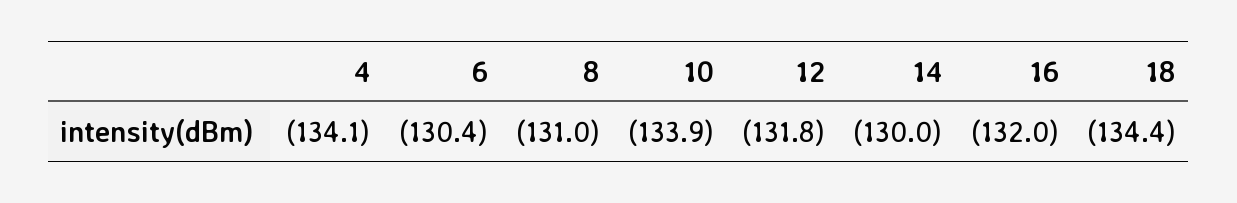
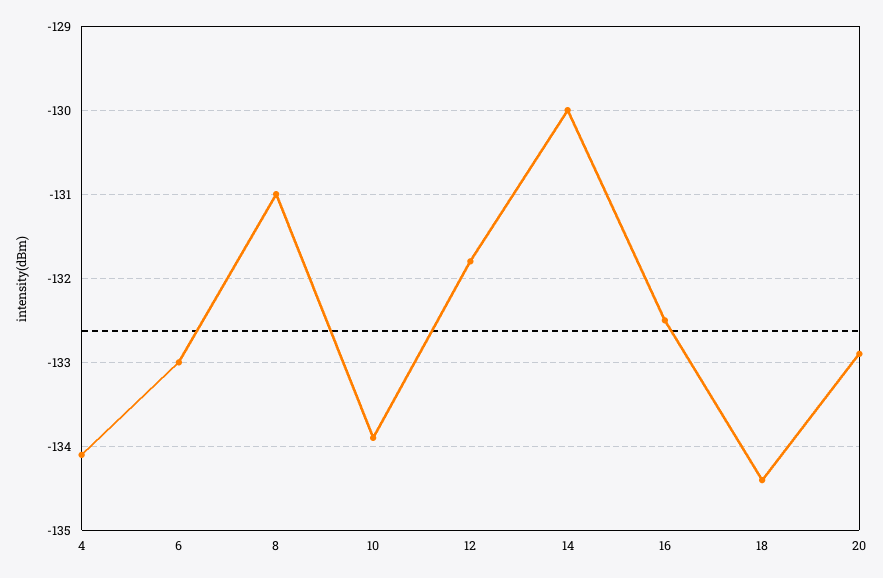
6: -130.4 -> -133
16: -132 -> -132.5
20: none -> -132.9

